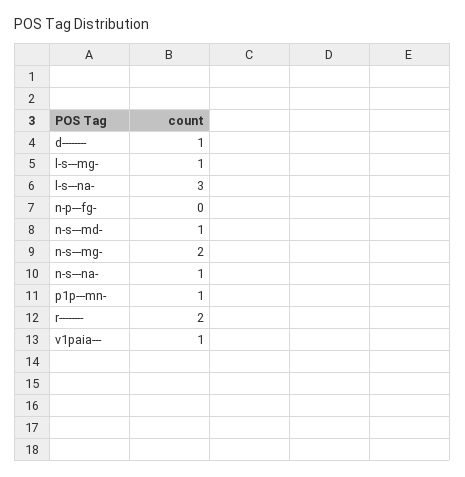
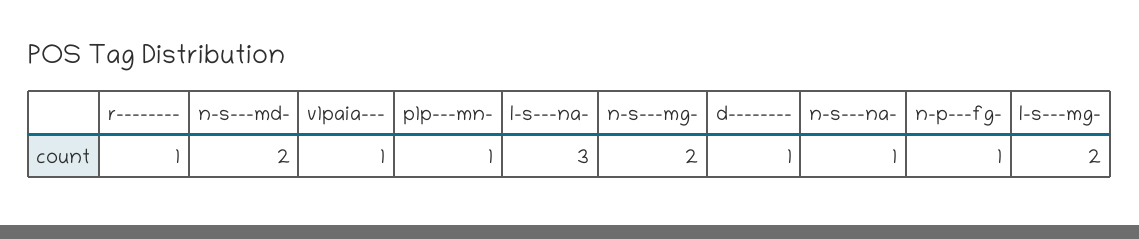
l-s---mg-: 1 -> 2
n-p---fg-: 0 -> 1
n-s---md-: 1 -> 2
r--------: 2 -> 1

